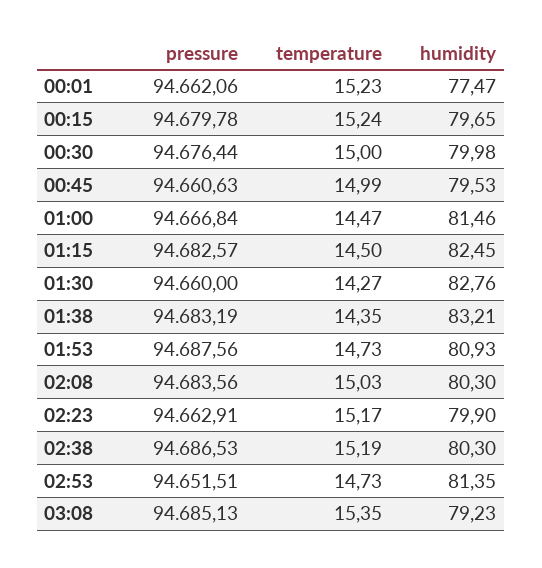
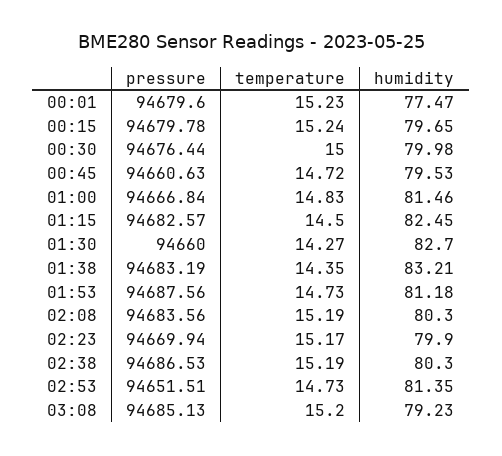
pressure, 00:01: 94662.06 -> 94679.6
temperature, 00:45: 14.99 -> 14.72
temperature, 01:00: 14.47 -> 14.83
humidity, 01:30: 82.76 -> 82.7
humidity, 01:53: 80.93 -> 81.18
temperature, 02:08: 15.03 -> 15.19
pressure, 02:23: 94662.91 -> 94669.94
temperature, 03:08: 15.35 -> 15.2

